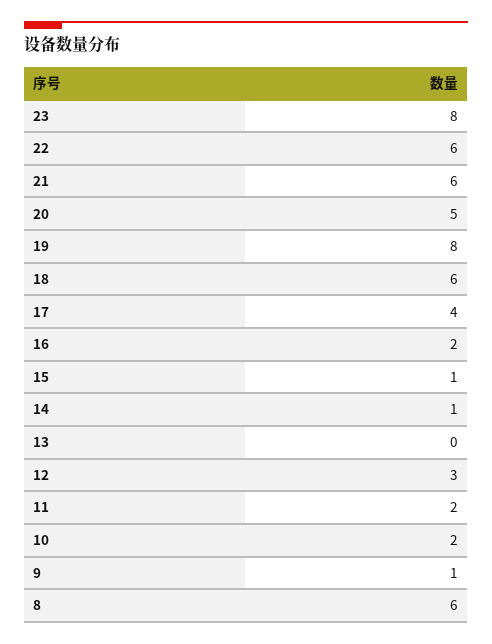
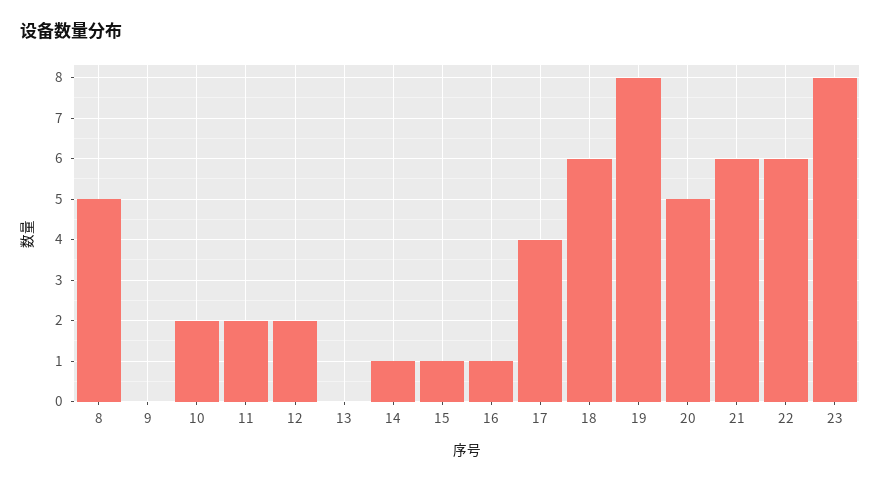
16: 2 -> 1
12: 3 -> 2
9: 1 -> 0
8: 6 -> 5

